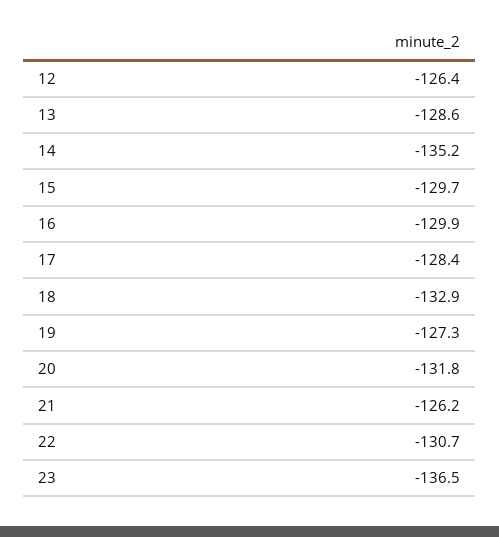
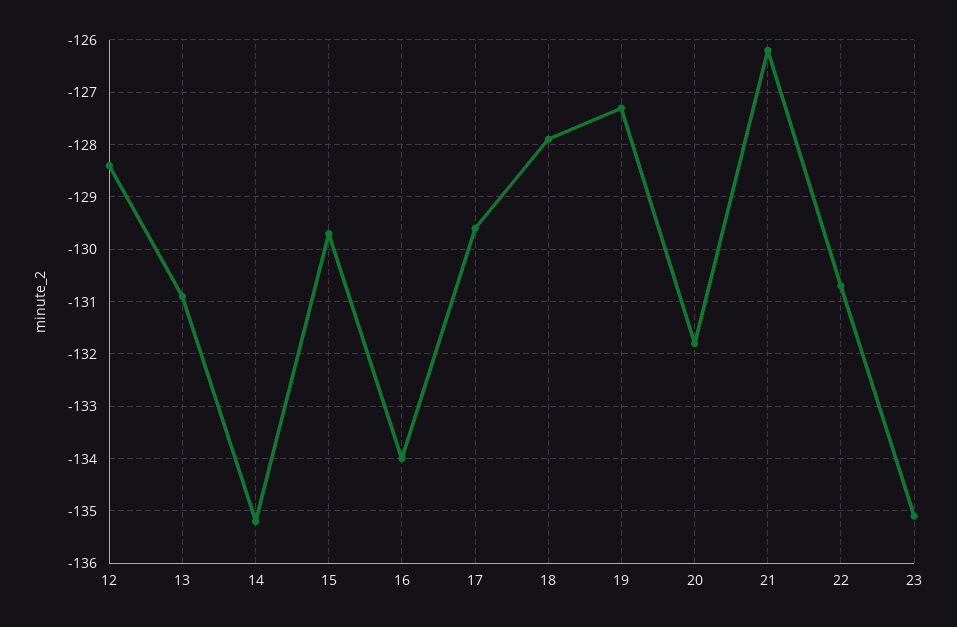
12: -126.4 -> -128.5
13: -128.6 -> -131
16: -129.9 -> -134
17: -128.4 -> -129.5
18: -132.9 -> -128
23: -136.5 -> -135

